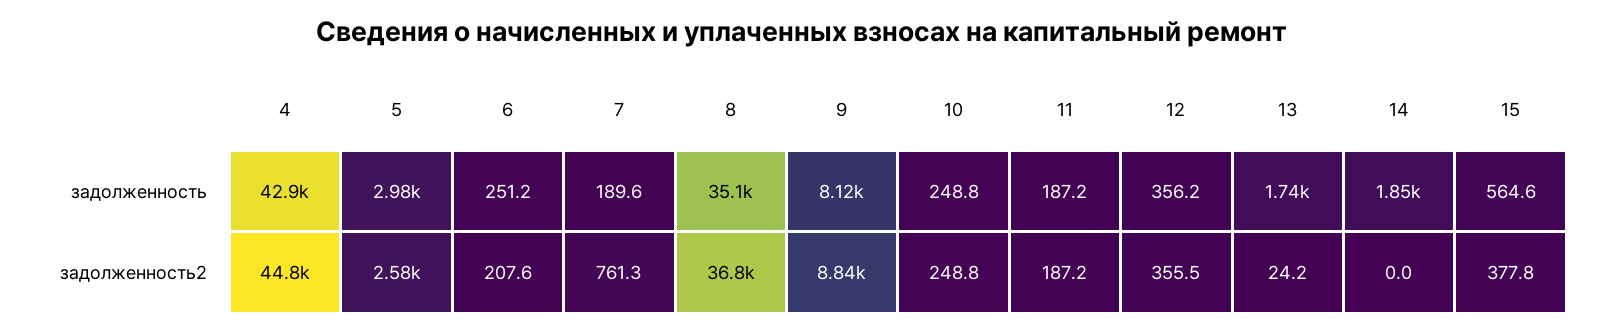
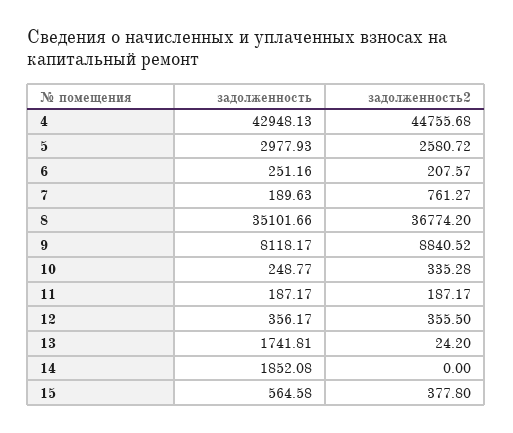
10, задолженность2: 248.8 -> 335.28

